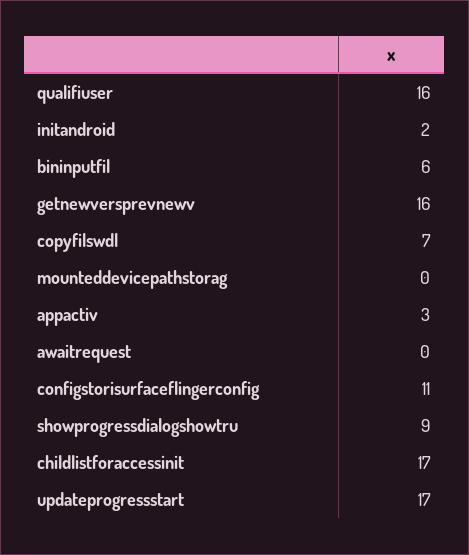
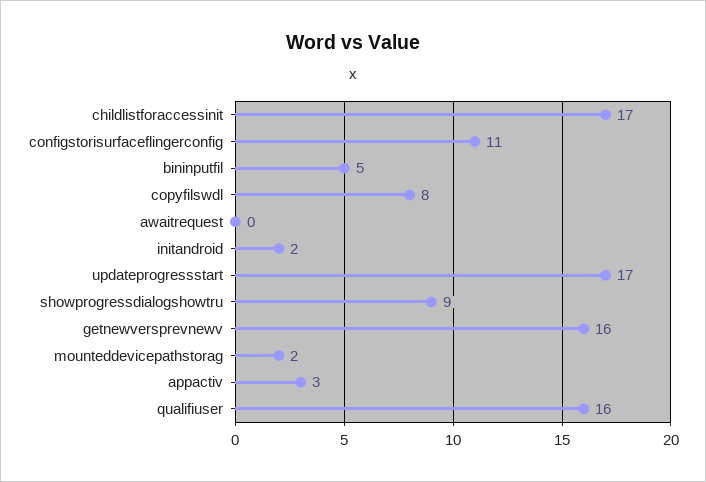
bininputfil: 6 -> 5
copyfilswdl: 7 -> 8
mounteddevicepathstorag: 0 -> 2

